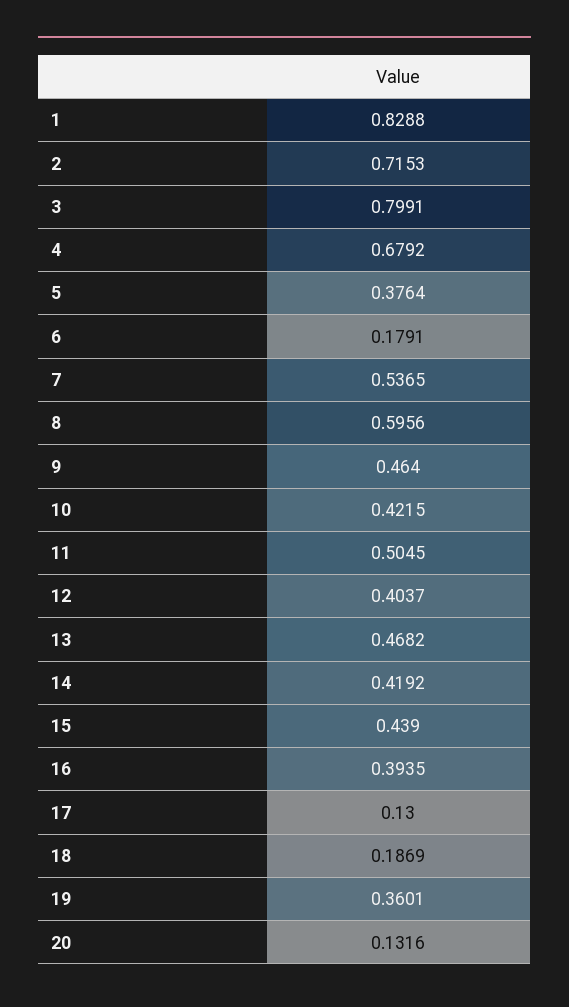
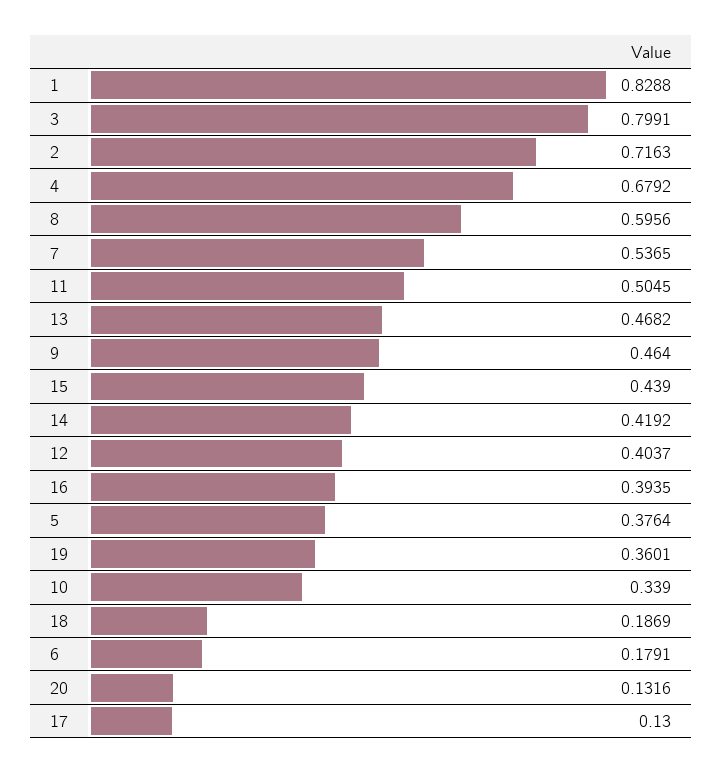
2: 0.7153 -> 0.7163
10: 0.4215 -> 0.339

